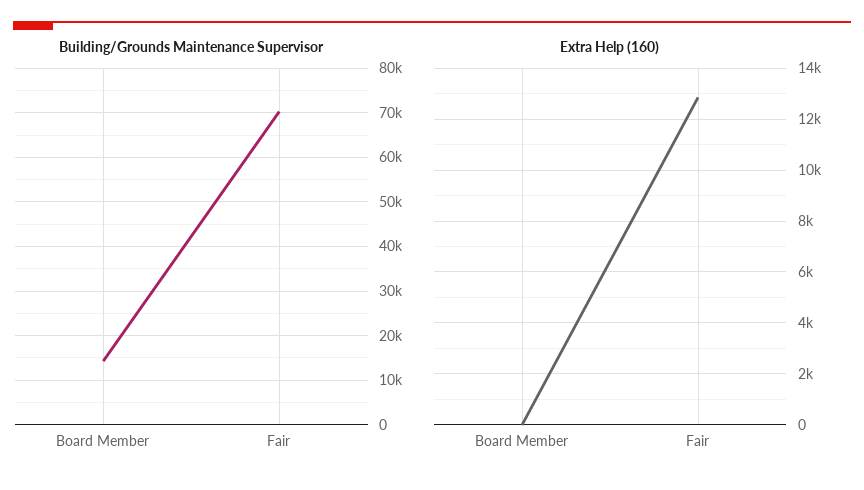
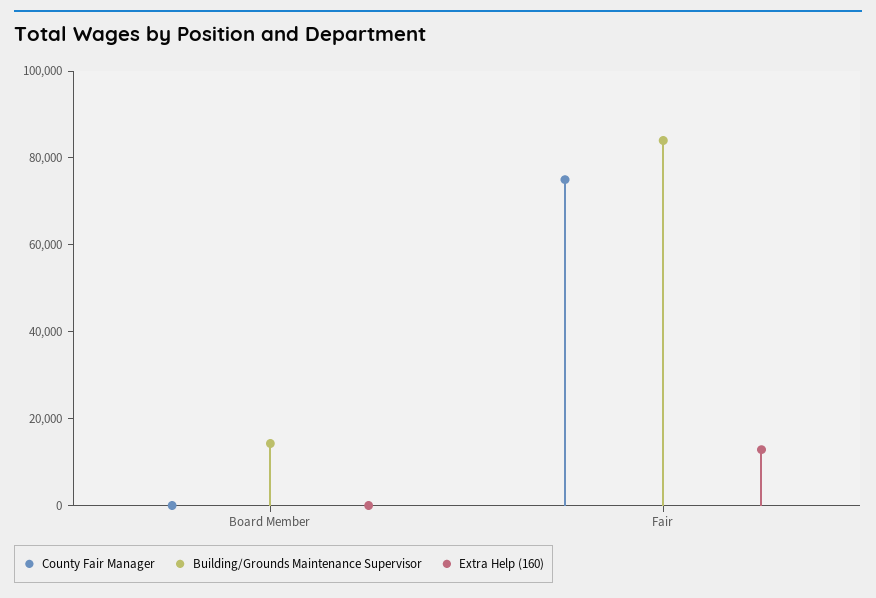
Building/Grounds Maintenance Supervisor, Fair: 70000 -> 85000
County Fair Manager, Board Member: none -> 0
County Fair Manager, Fair: none -> 75000

